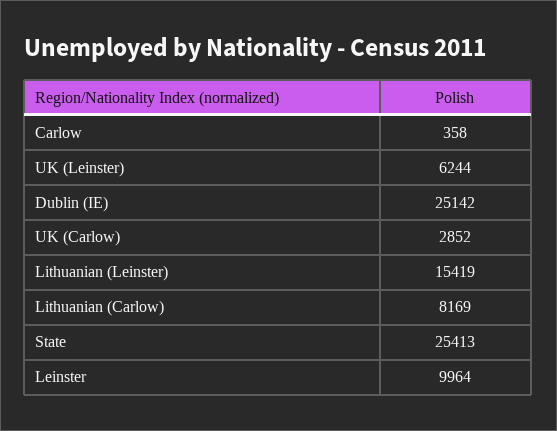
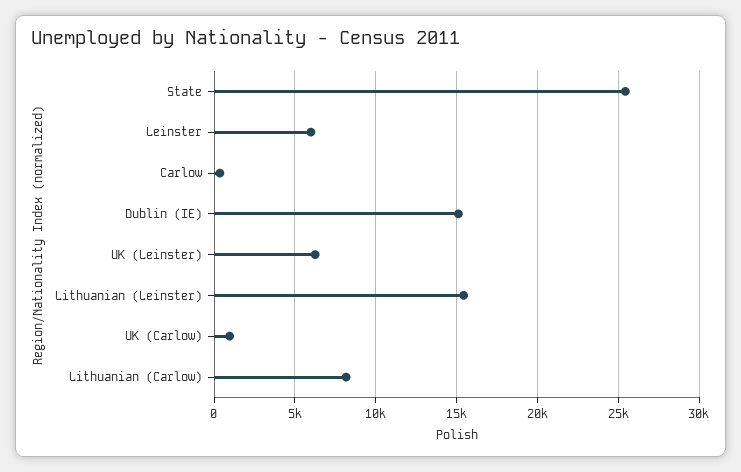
Dublin (IE): 25142 -> 15000
UK (Carlow): 2852 -> 1000
Leinster: 9964 -> 6000

